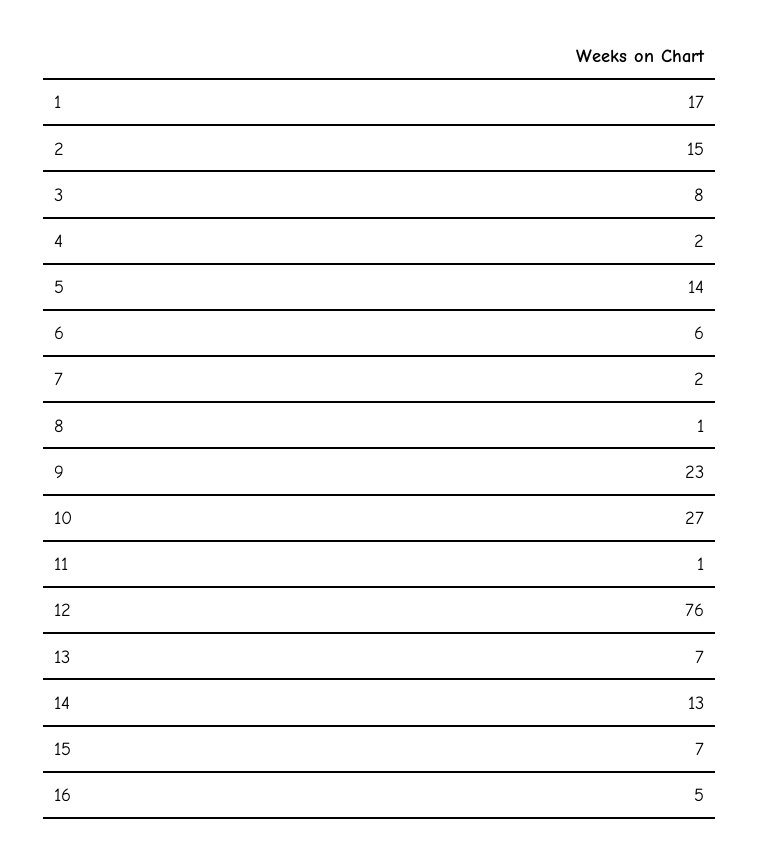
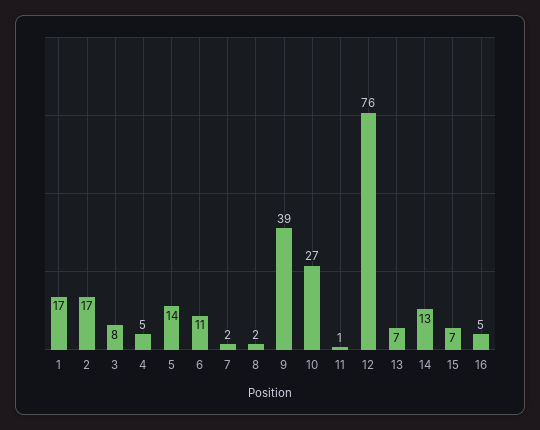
2: 15 -> 17
4: 2 -> 5
6: 6 -> 11
8: 1 -> 2
9: 23 -> 39

